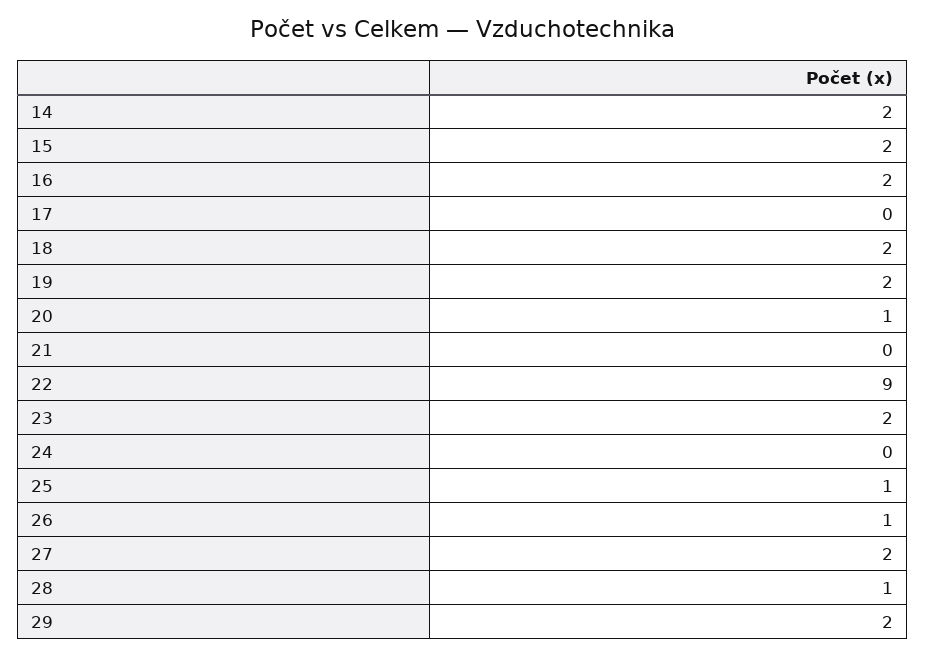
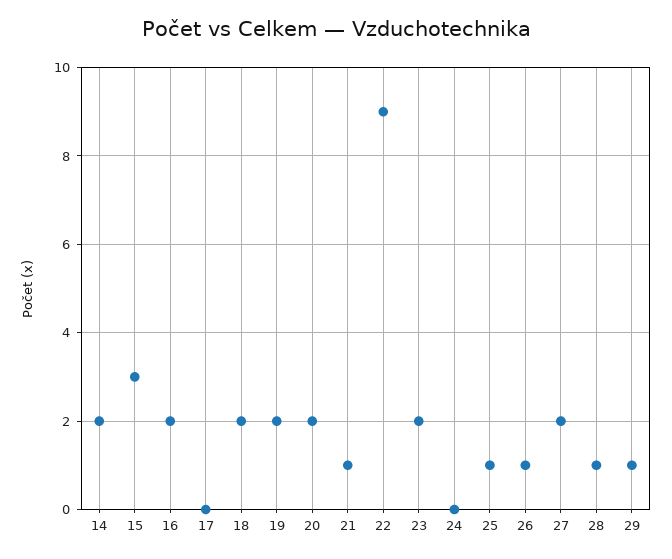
15: 2 -> 3
20: 1 -> 2
21: 0 -> 1
29: 2 -> 1

